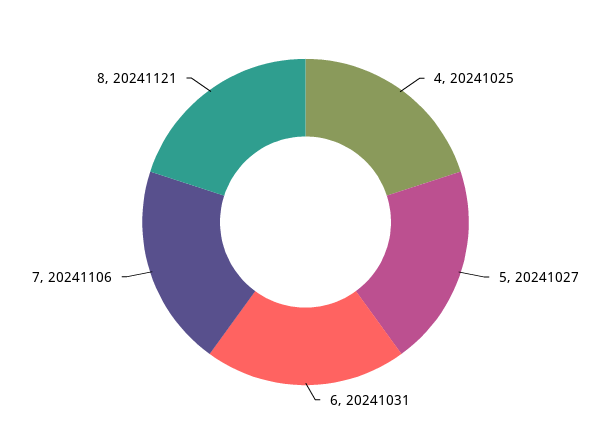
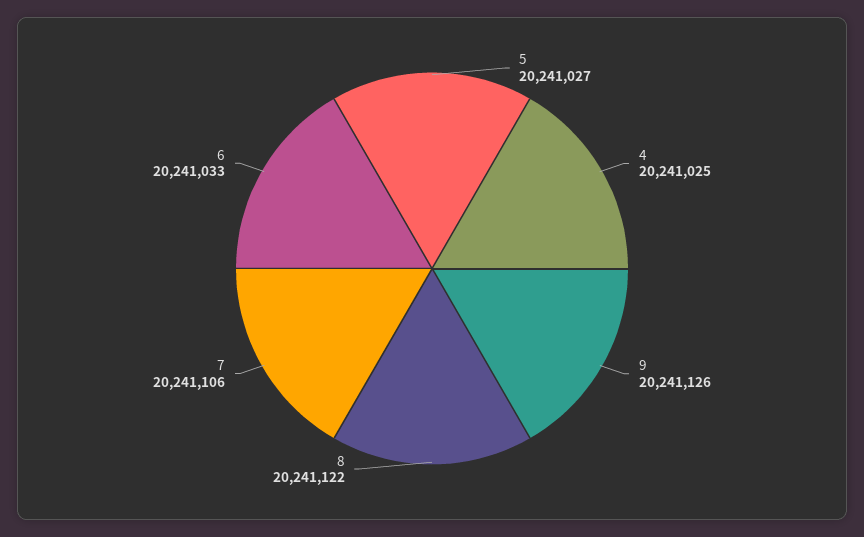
6: 20241031 -> 20241033
8: 20241121 -> 20241122
9: none -> 20241126

